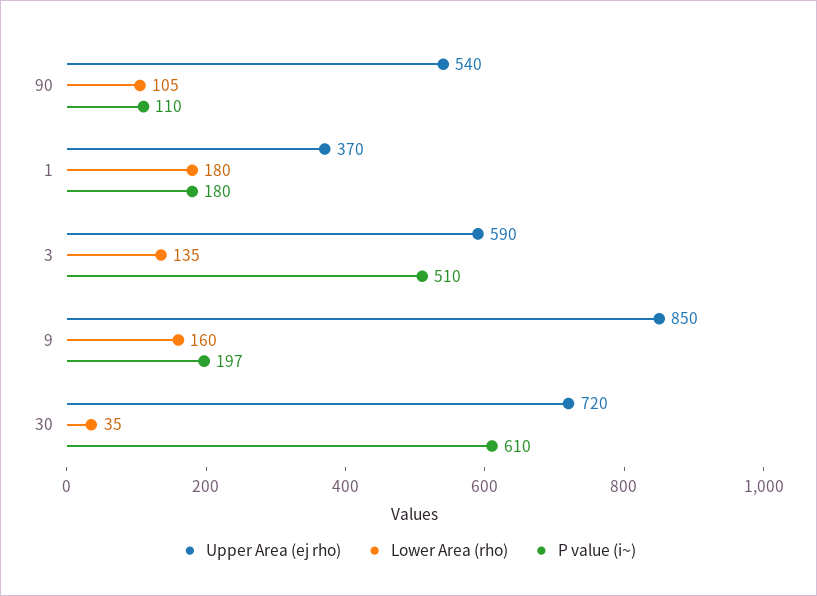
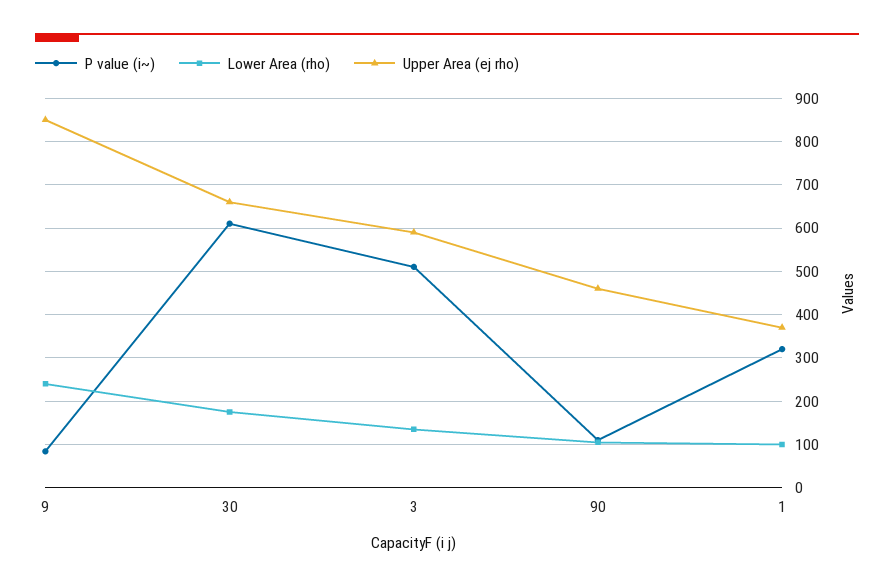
Upper Area (ej rho), 90: 540 -> 460
Lower Area (rho), 1: 180 -> 100
P value (i~), 1: 180 -> 320
Lower Area (rho), 9: 160 -> 240
P value (i~), 9: 197 -> 80
Upper Area (ej rho), 30: 720 -> 660
Lower Area (rho), 30: 35 -> 180

